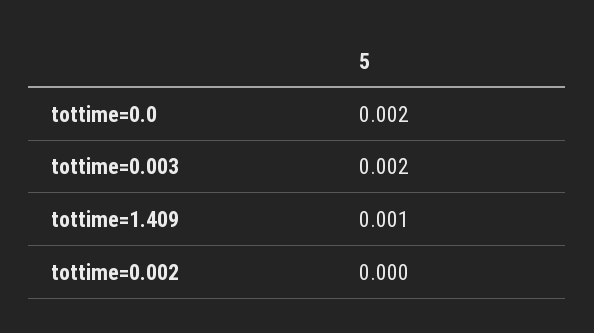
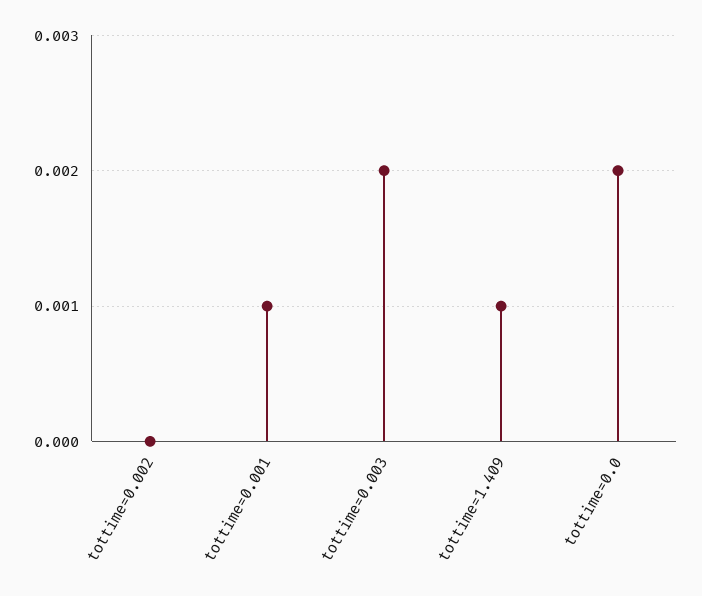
tottime=0.001: none -> 0.001

